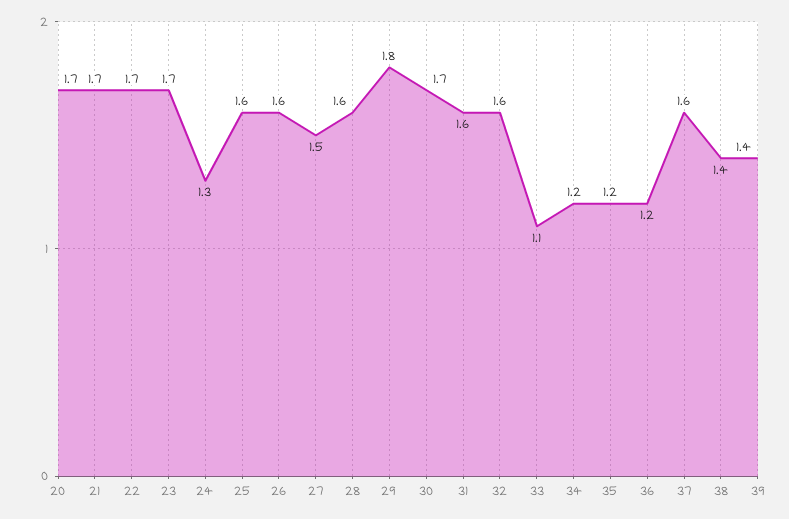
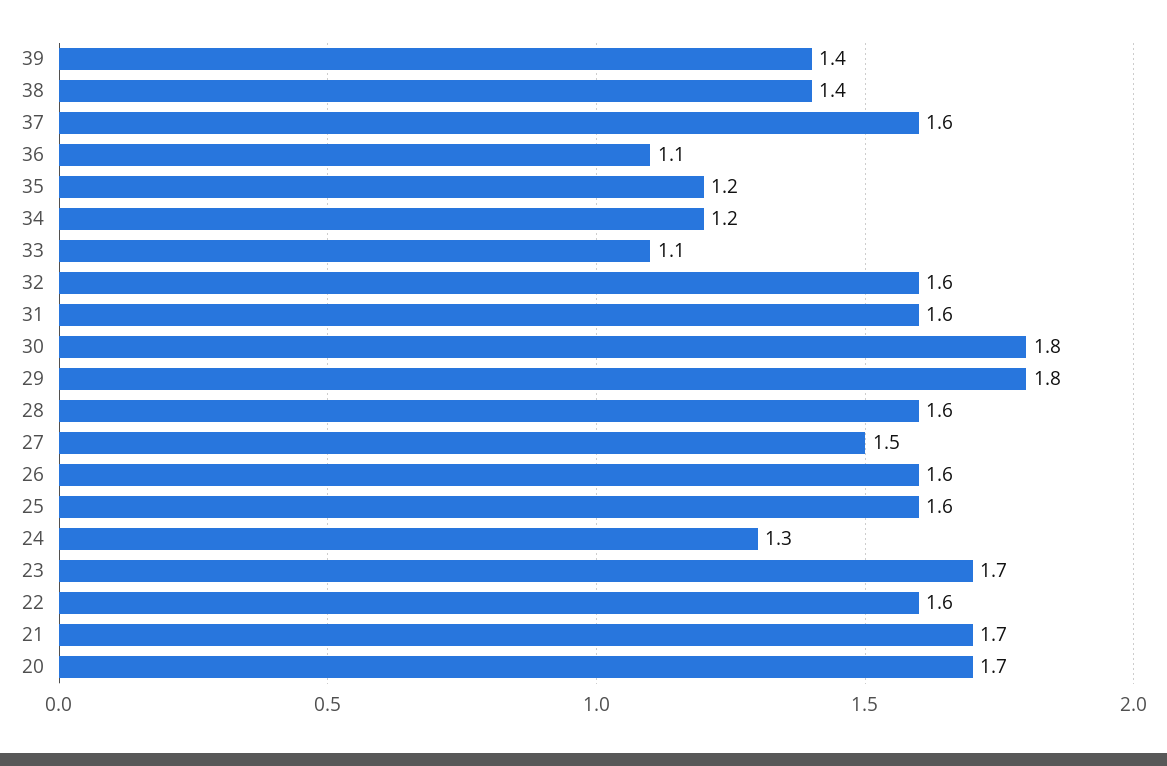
22: 1.7 -> 1.6
30: 1.7 -> 1.8
36: 1.2 -> 1.1

